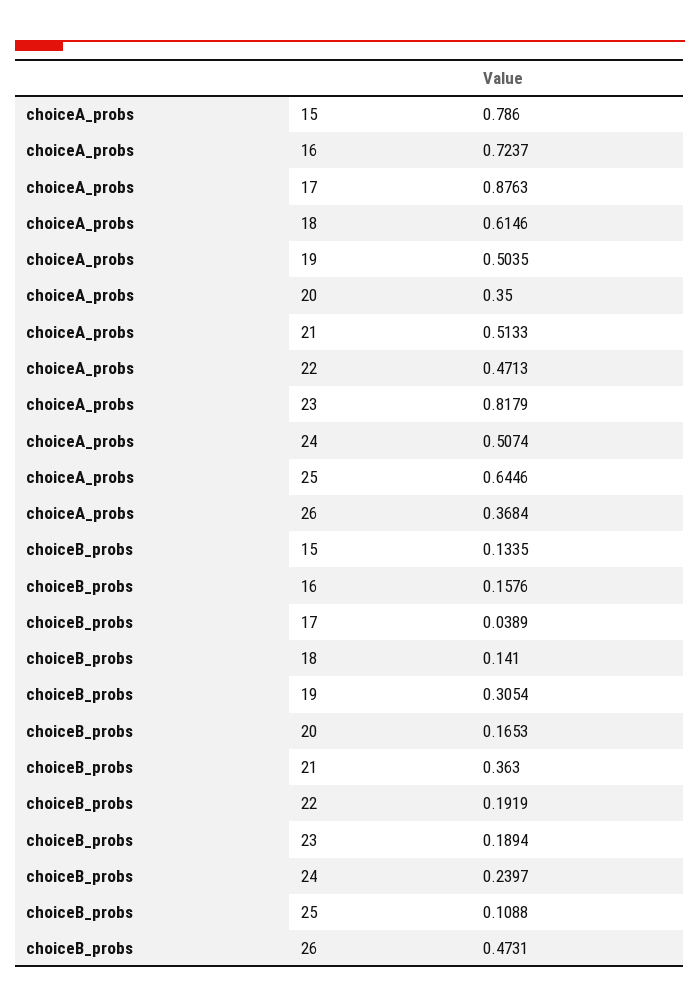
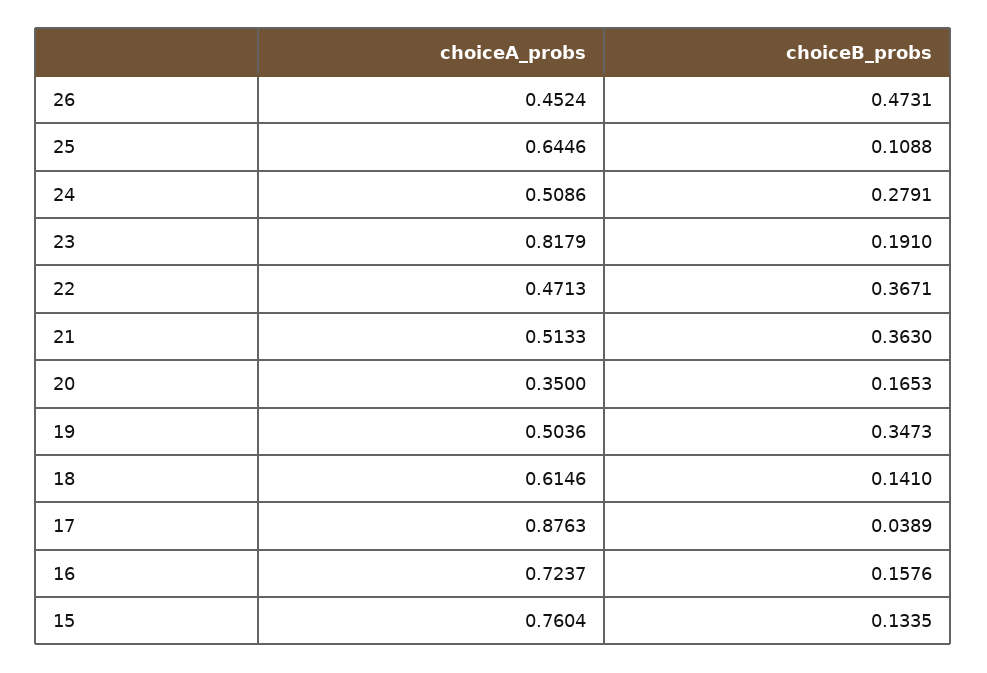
choiceA_probs, 15: 0.786 -> 0.7604
choiceA_probs, 19: 0.5035 -> 0.5036
choiceA_probs, 24: 0.5074 -> 0.5086
choiceA_probs, 26: 0.3684 -> 0.4524
choiceB_probs, 19: 0.3054 -> 0.3473
choiceB_probs, 22: 0.1919 -> 0.3671
choiceB_probs, 23: 0.1894 -> 0.191
choiceB_probs, 24: 0.2397 -> 0.2791

